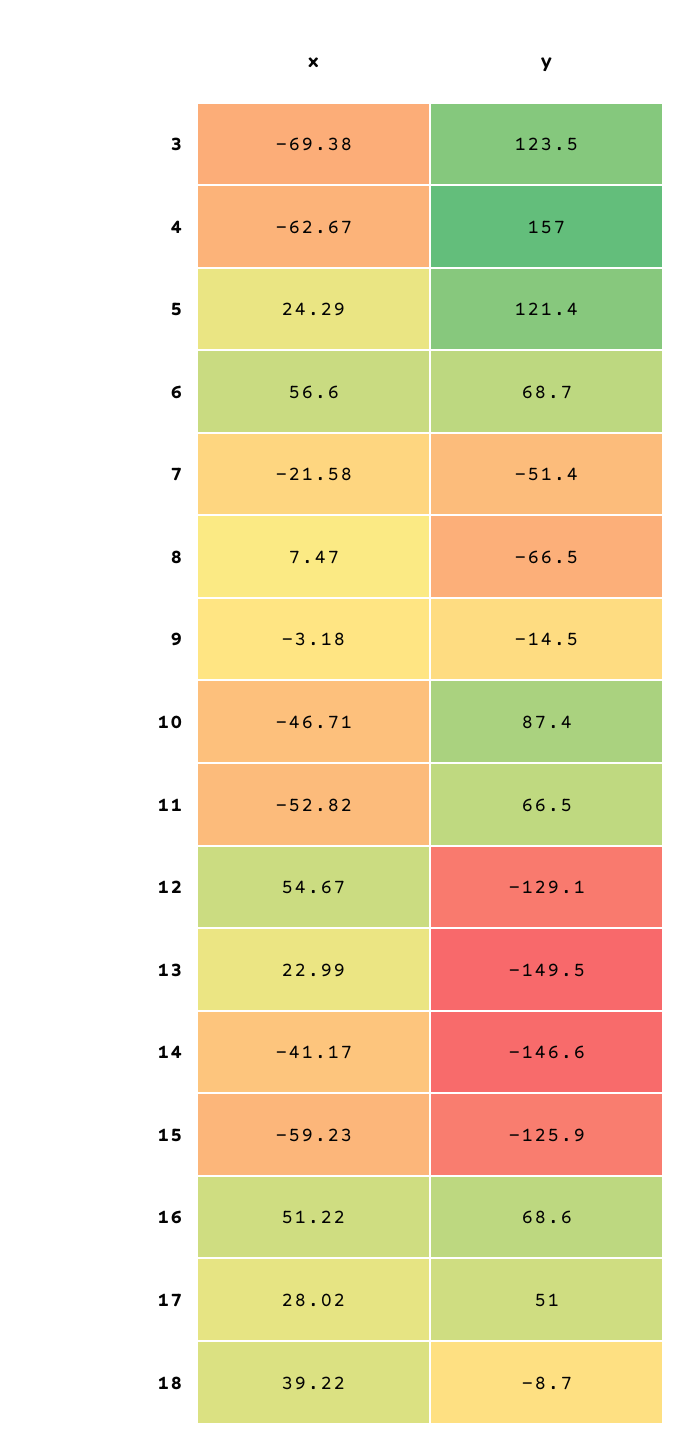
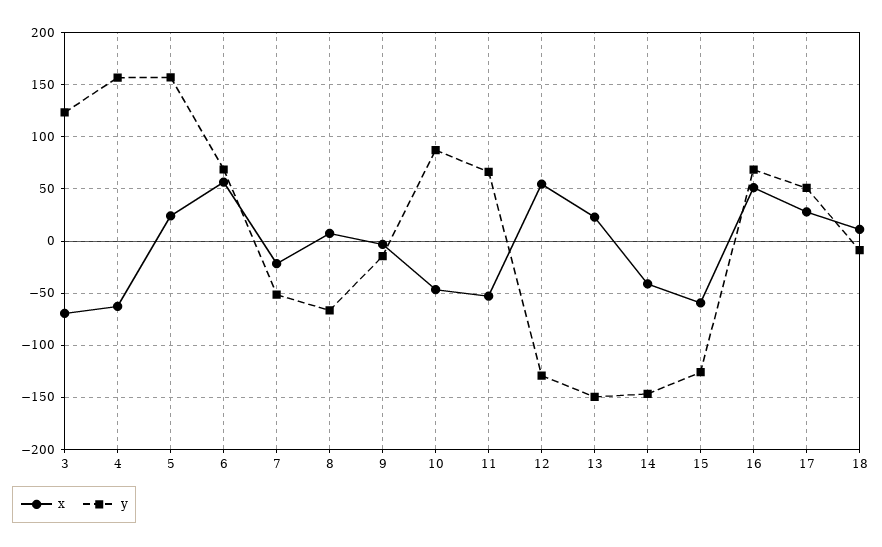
y, 5: 121.4 -> 160
x, 18: 39.22 -> 10

